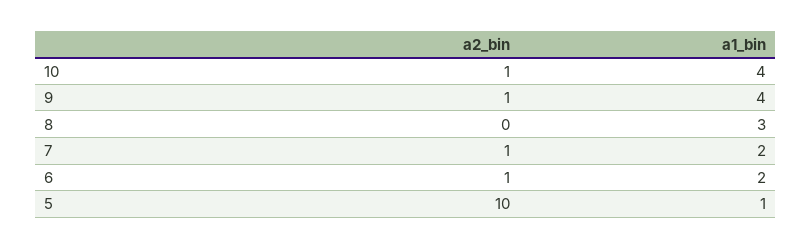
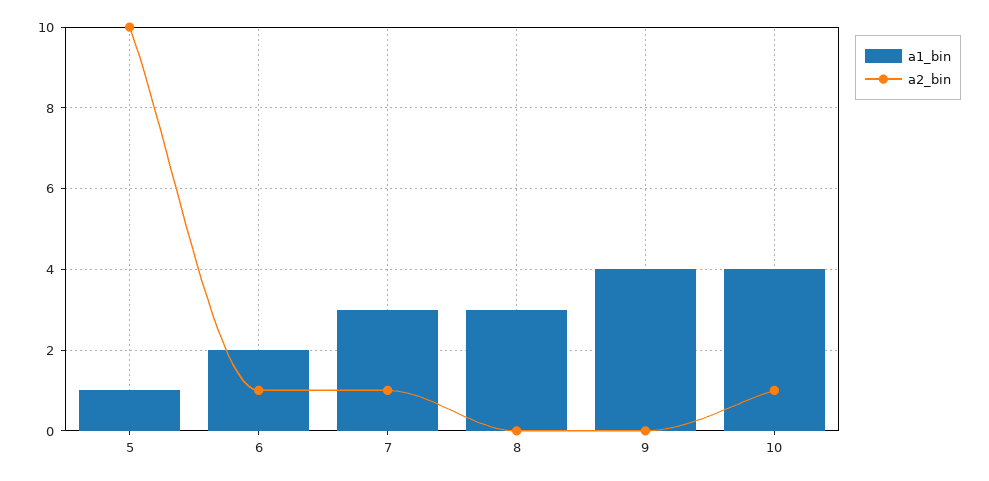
a2_bin, 9: 1 -> 0
a1_bin, 7: 2 -> 3

